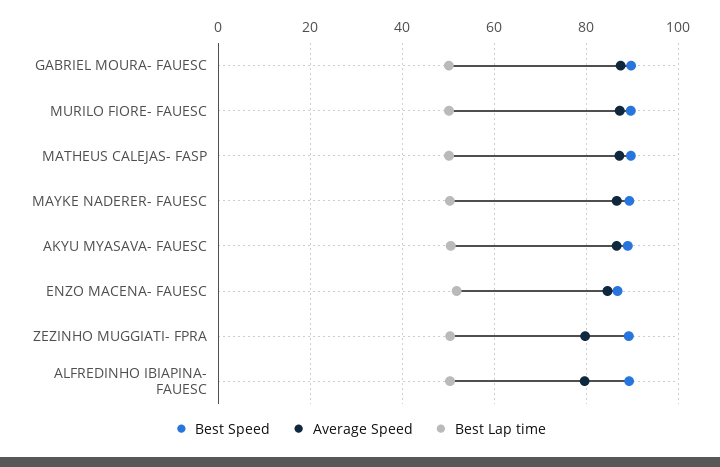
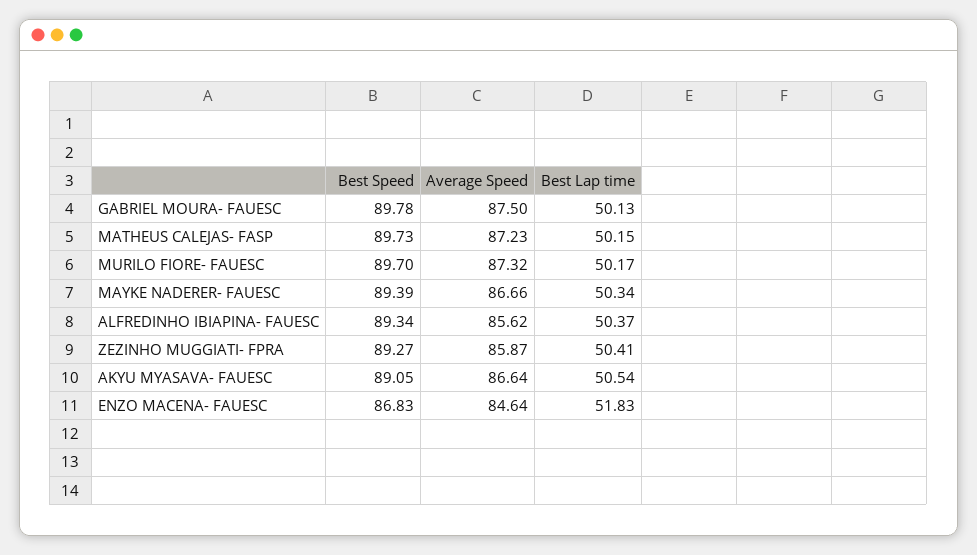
Average Speed, ZEZINHO MUGGIATI- FPRA: 80 -> 85.87
Average Speed, ALFREDINHO IBIAPINA- FAUESC: 80 -> 85.62

